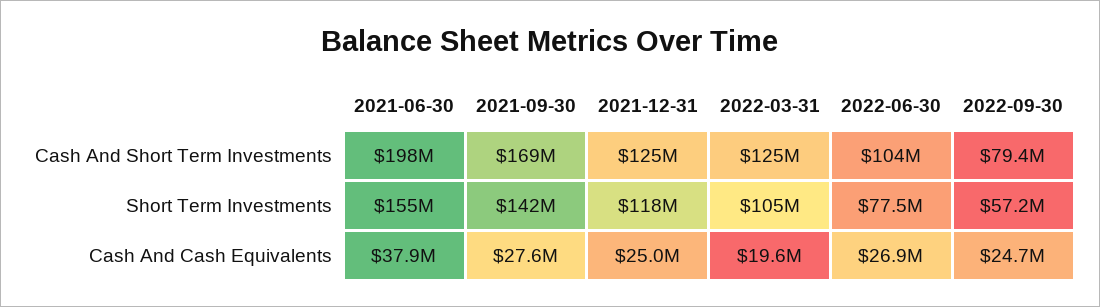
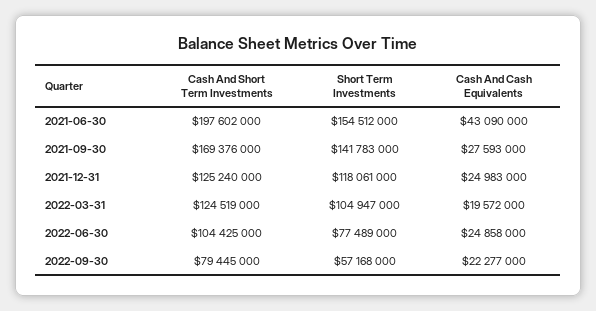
2021-06-30, Cash And Cash Equivalents: 37900000 -> 43090000
2022-06-30, Cash And Cash Equivalents: 26900000 -> 24858000
2022-09-30, Cash And Cash Equivalents: 24700000 -> 22277000

